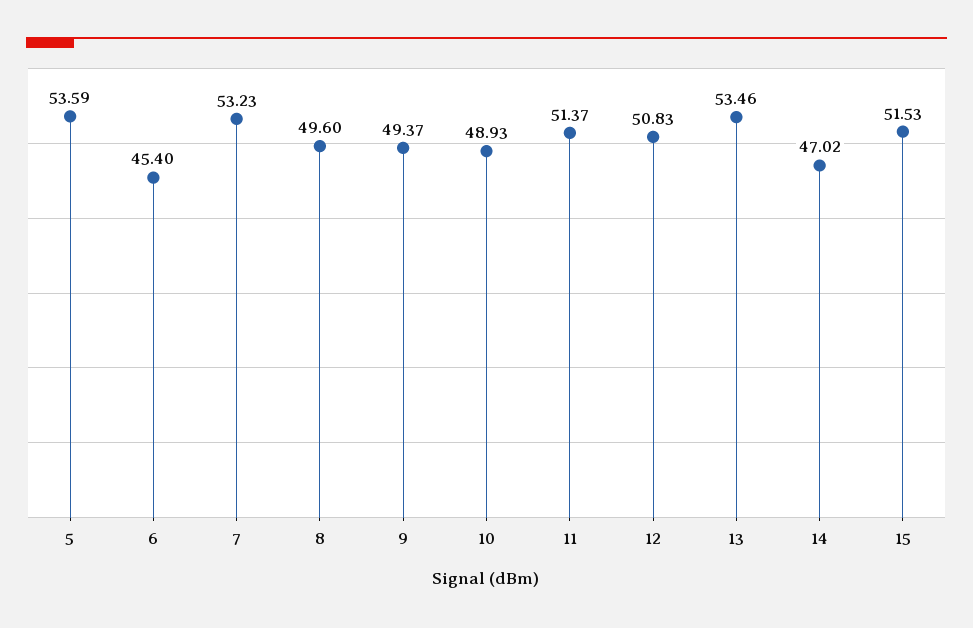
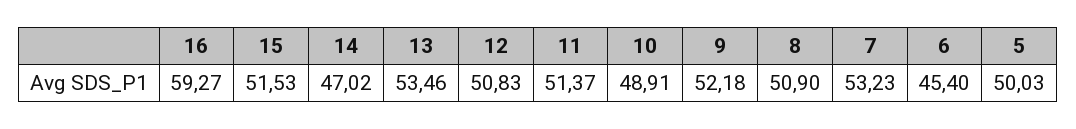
5: 53.59 -> 50.03
8: 49.6 -> 50.9
9: 49.37 -> 52.18
10: 48.93 -> 48.91
16: none -> 59.27

